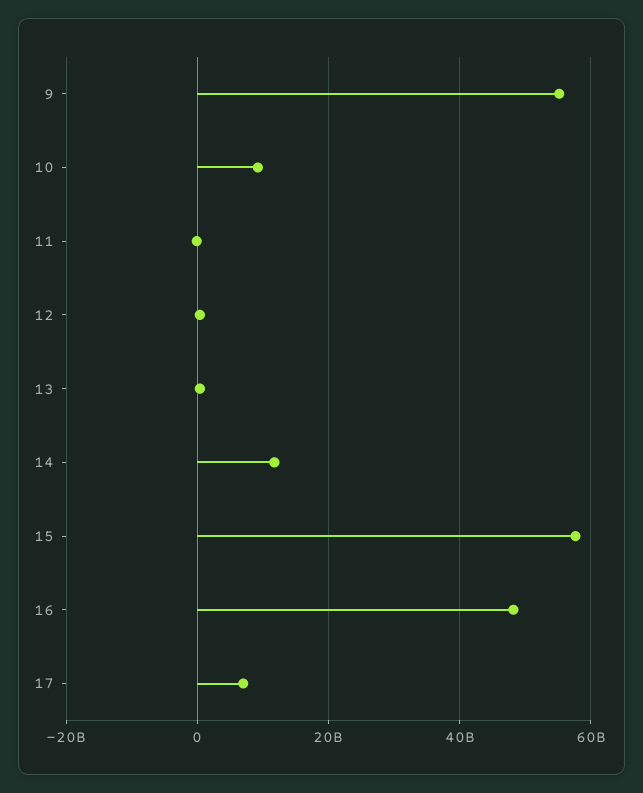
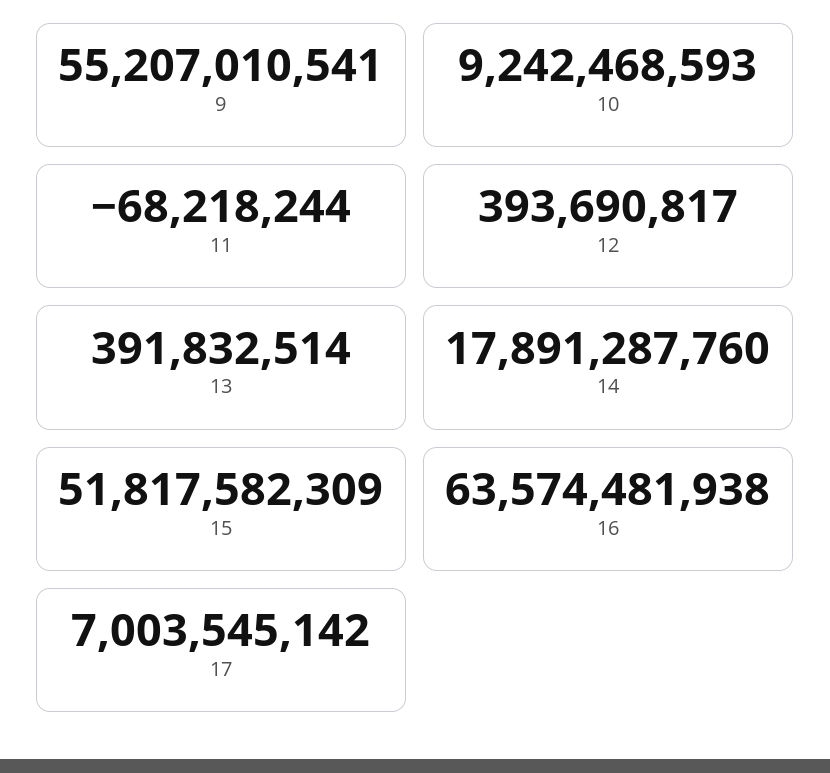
14: 12000000000 -> 17891287760
15: 58000000000 -> 51817582309
16: 48000000000 -> 63574481938

